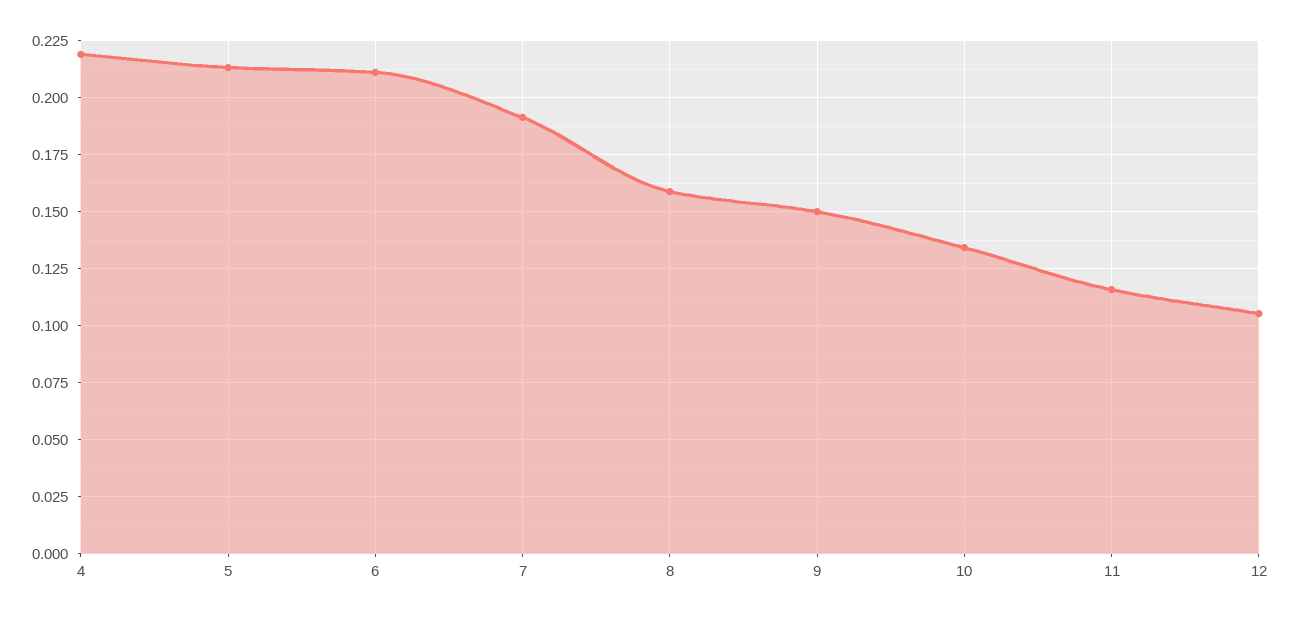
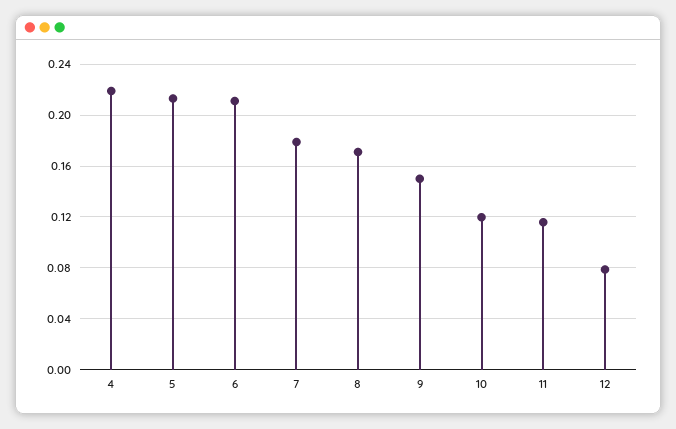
7: 0.19 -> 0.18
8: 0.16 -> 0.17
10: 0.135 -> 0.12
12: 0.105 -> 0.08

